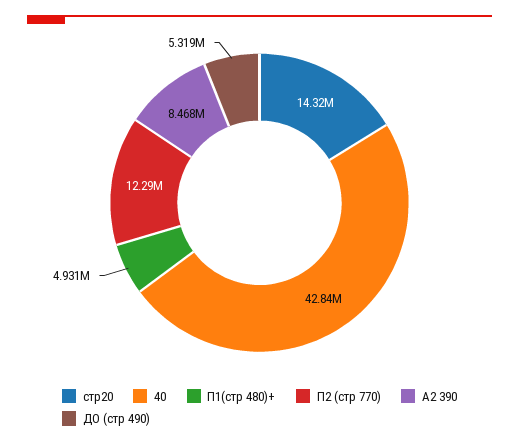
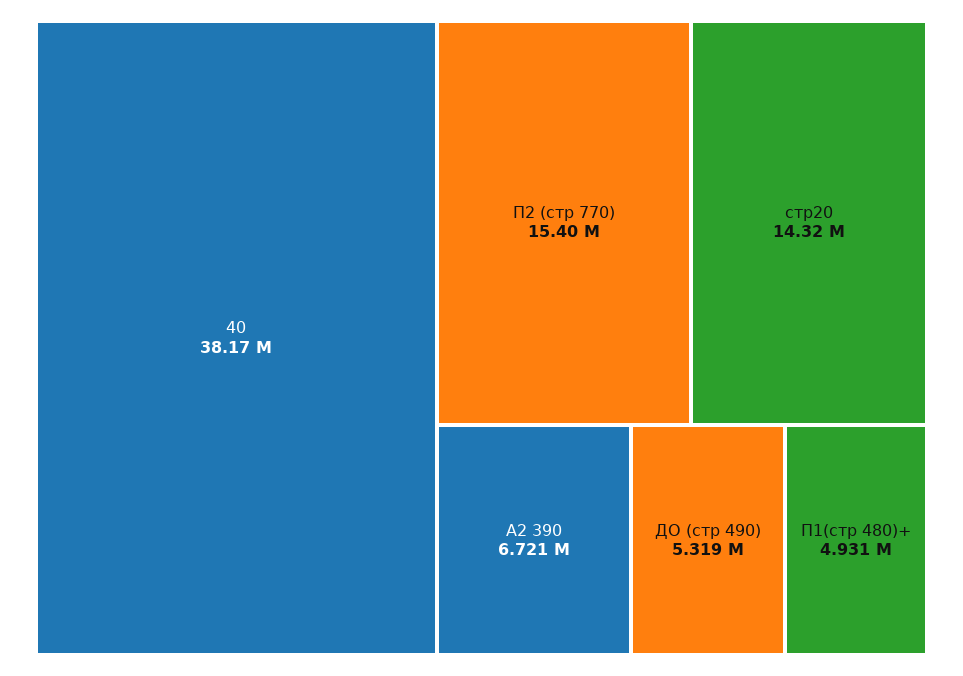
40: 42840000 -> 38170000
П2 (стр 770): 12290000 -> 15400000
А2 390: 8468000 -> 6721000

